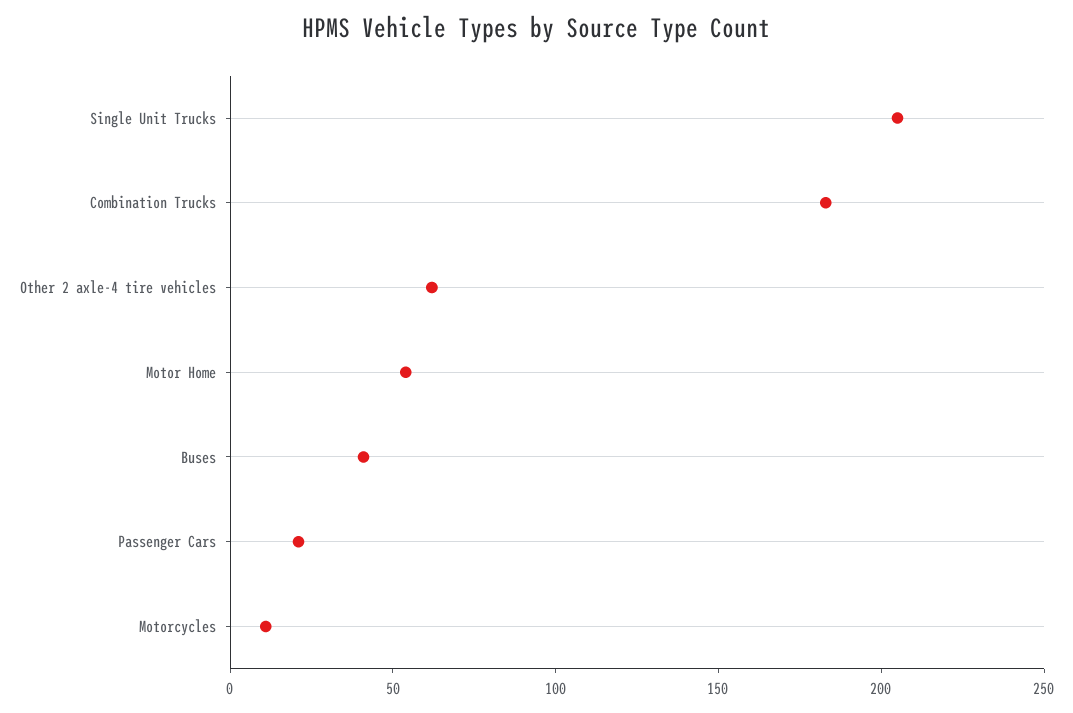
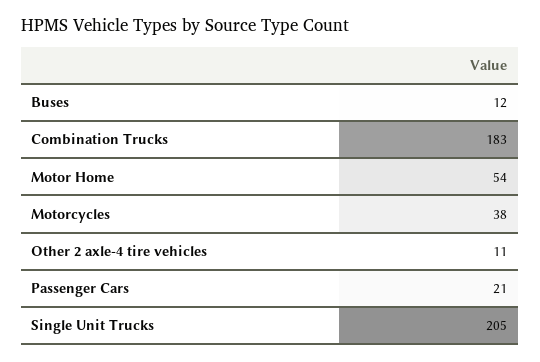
Other 2 axle-4 tire vehicles: 60 -> 11
Buses: 40 -> 12
Motorcycles: 10 -> 38

